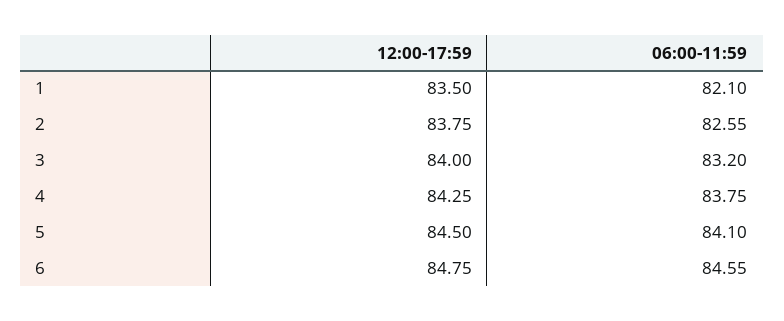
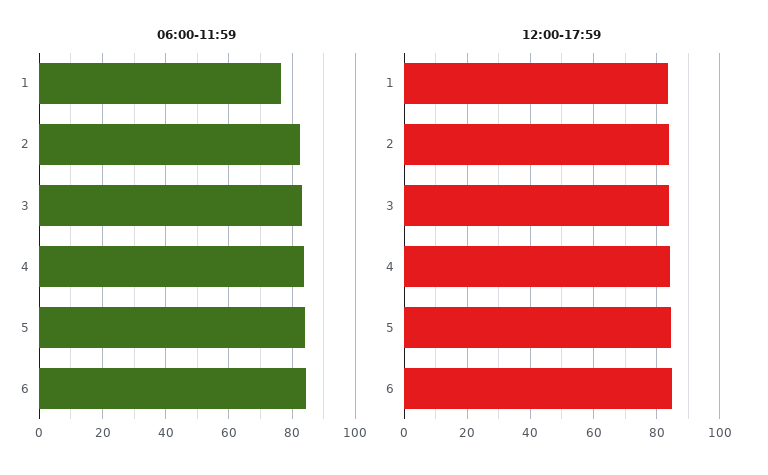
06:00-11:59, 1: 82.1 -> 76

